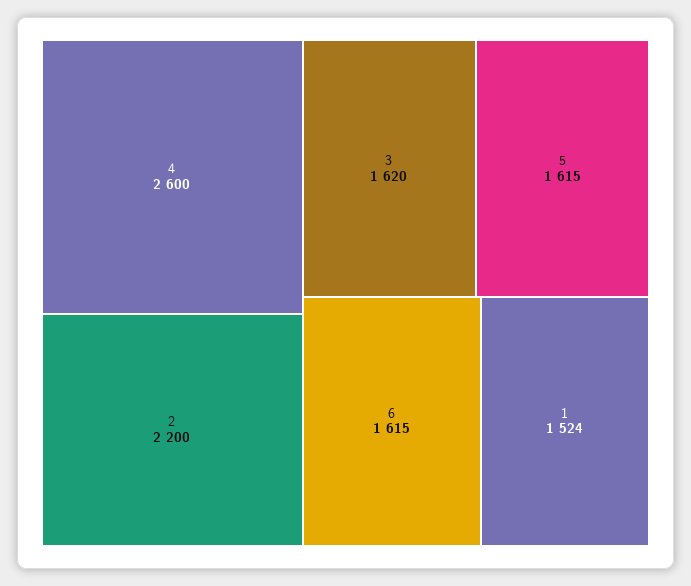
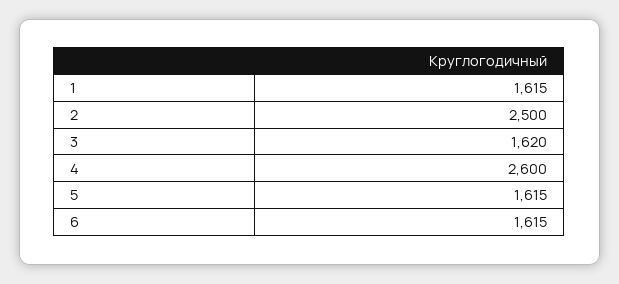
2: 2200 -> 2500
1: 1524 -> 1615

